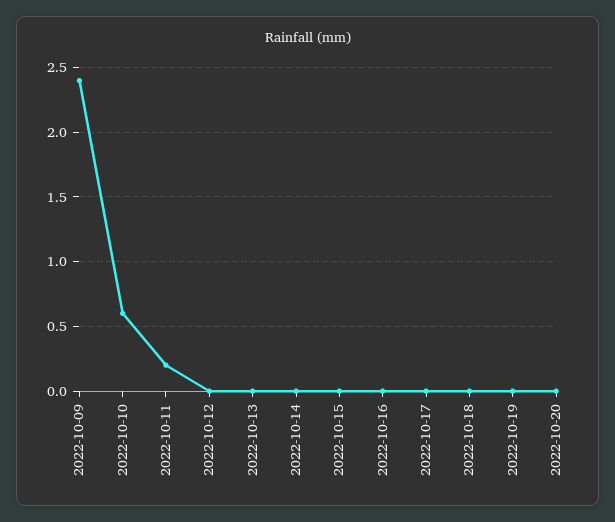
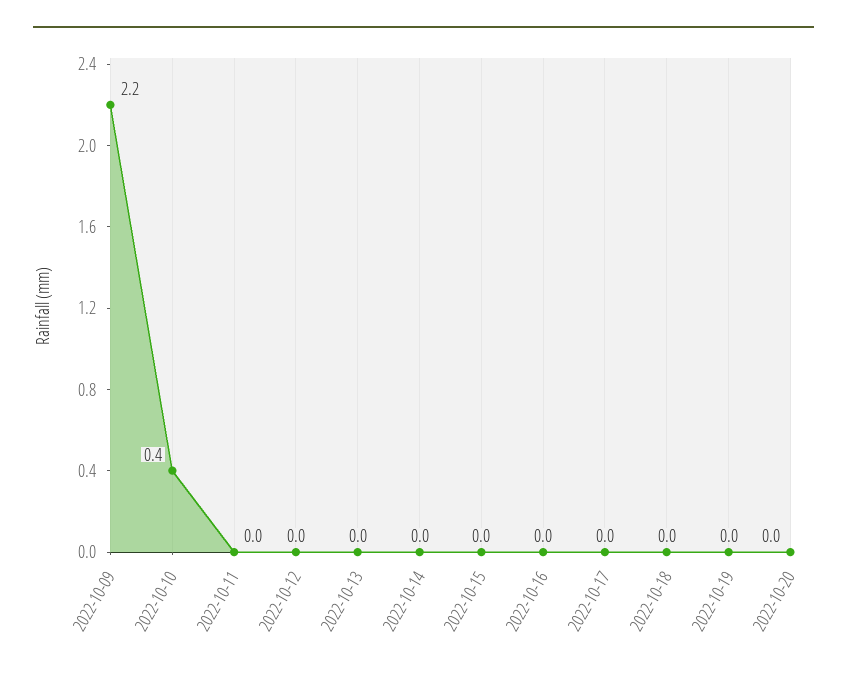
2022-10-09: 2.4 -> 2.2
2022-10-10: 0.6 -> 0.4
2022-10-11: 0.2 -> 0

